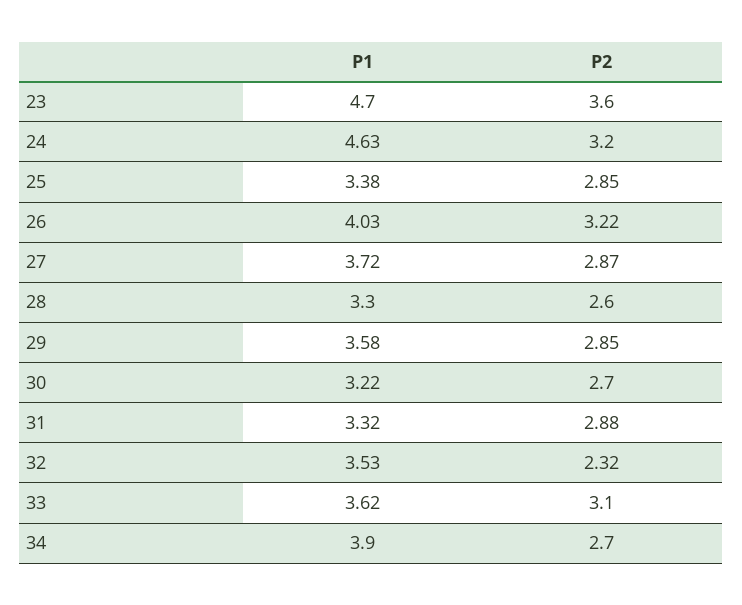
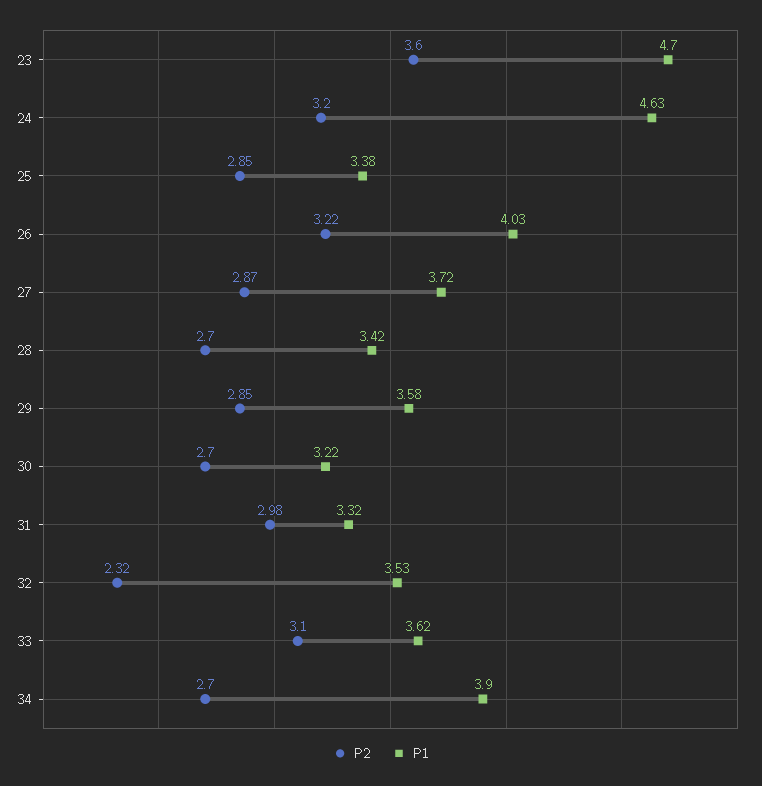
P1, 28: 3.3 -> 3.42
P2, 28: 2.6 -> 2.7
P2, 31: 2.88 -> 2.98

